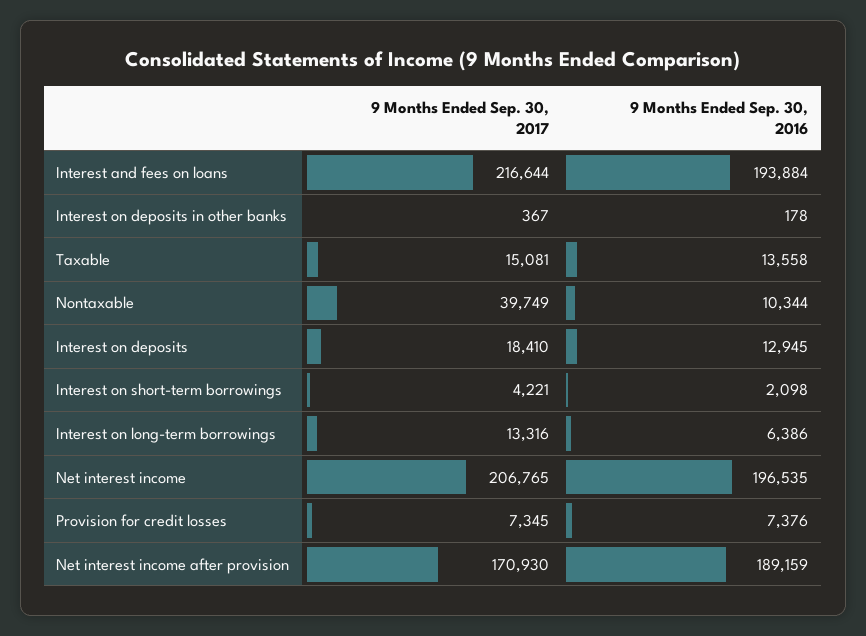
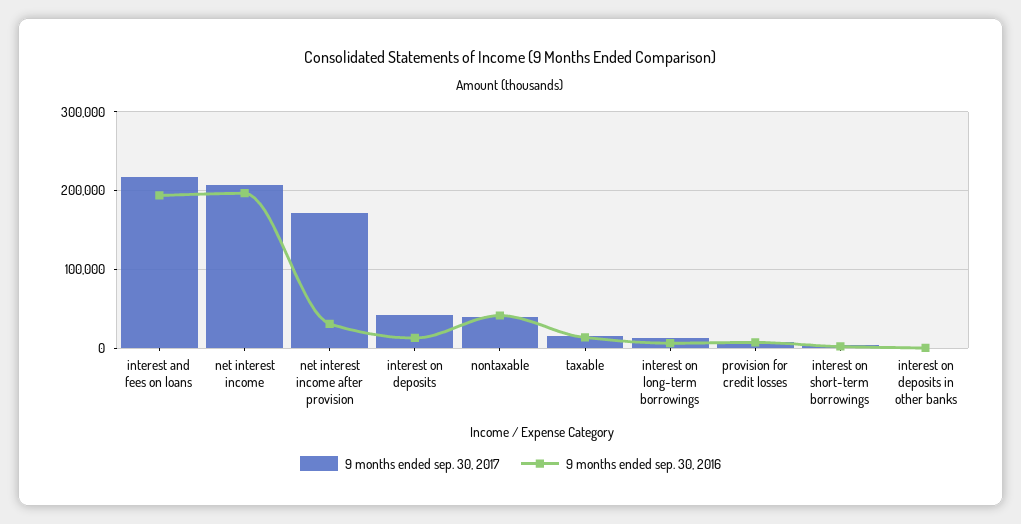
9 Months Ended Sep. 30, 2016, Nontaxable: 10344 -> 40000
9 Months Ended Sep. 30, 2017, Interest on deposits: 18410 -> 40000
9 Months Ended Sep. 30, 2016, Net interest income after provision: 189159 -> 30000

